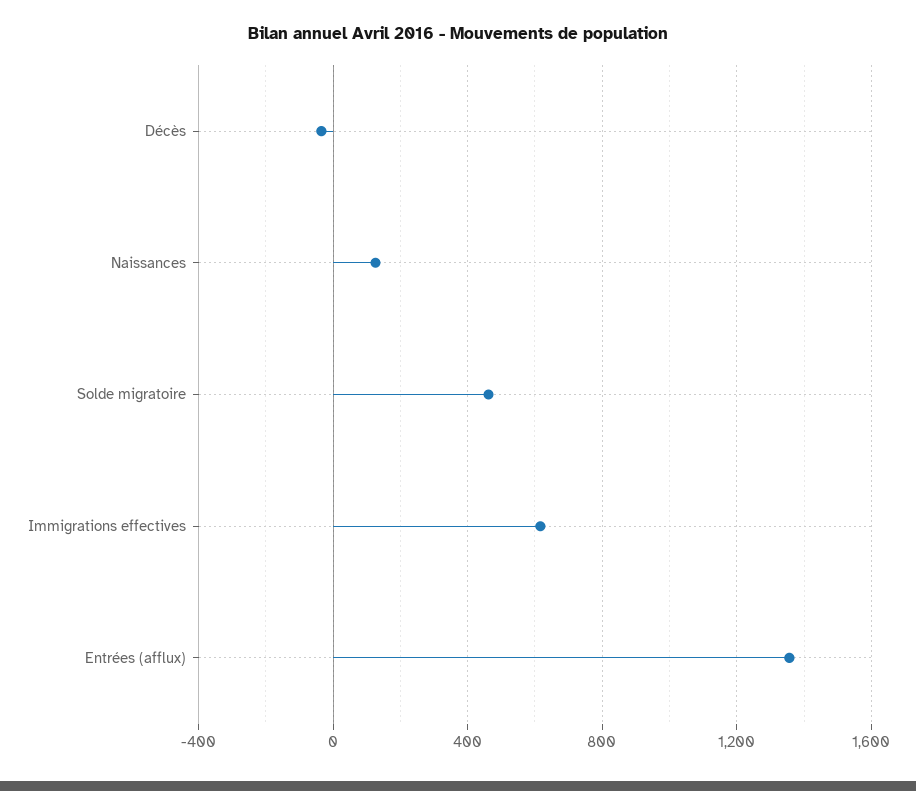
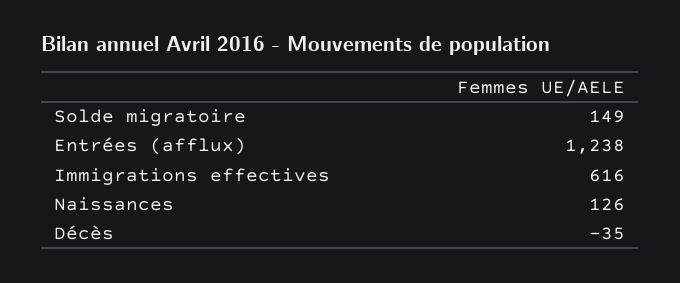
Solde migratoire: 450 -> 149
Entrées (afflux): 1350 -> 1238

